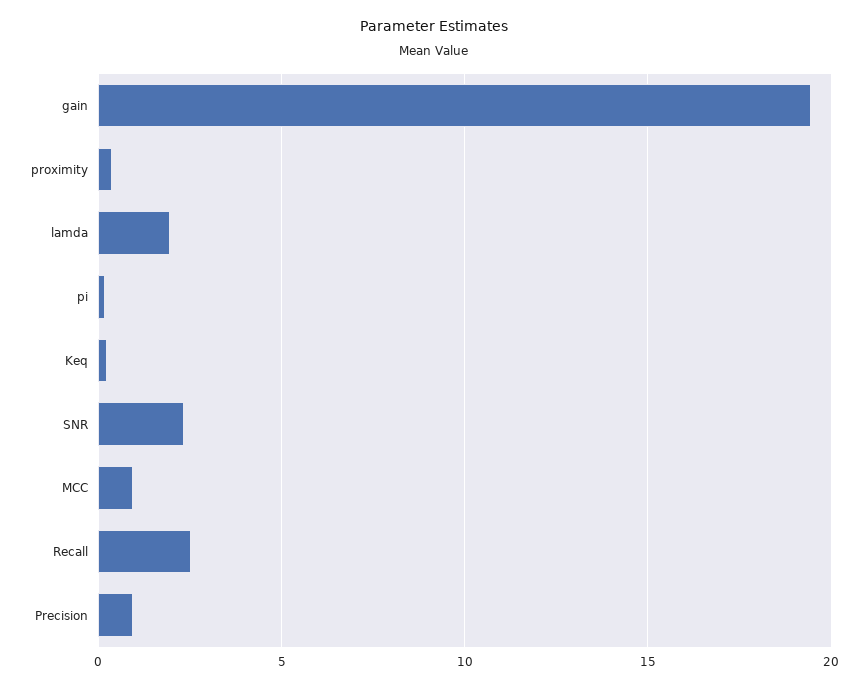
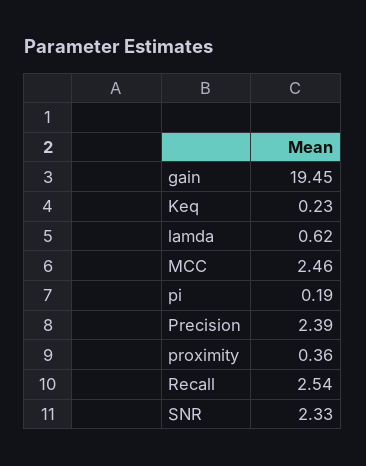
lamda: 2 -> 0.62
MCC: 1 -> 2.46
Precision: 1 -> 2.39

